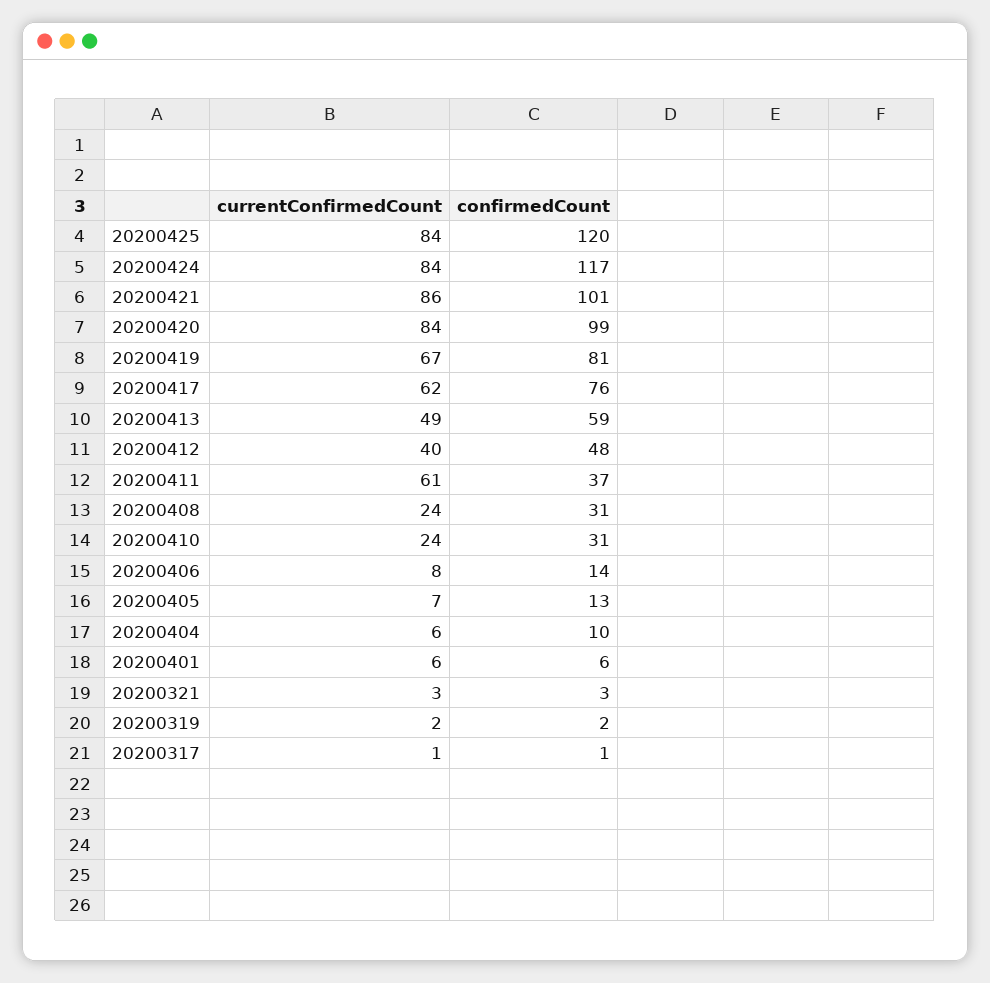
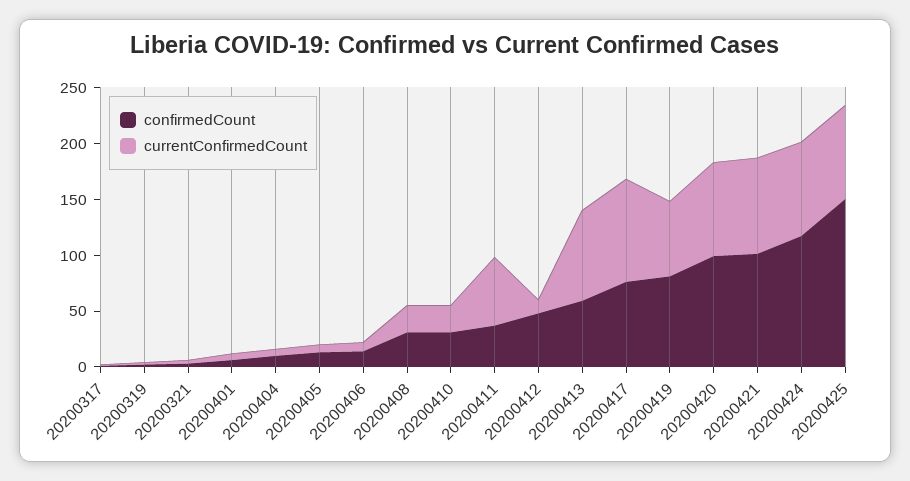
confirmedCount, 20200425: 120 -> 150
currentConfirmedCount, 20200417: 62 -> 90
currentConfirmedCount, 20200413: 49 -> 80
currentConfirmedCount, 20200412: 40 -> 10

